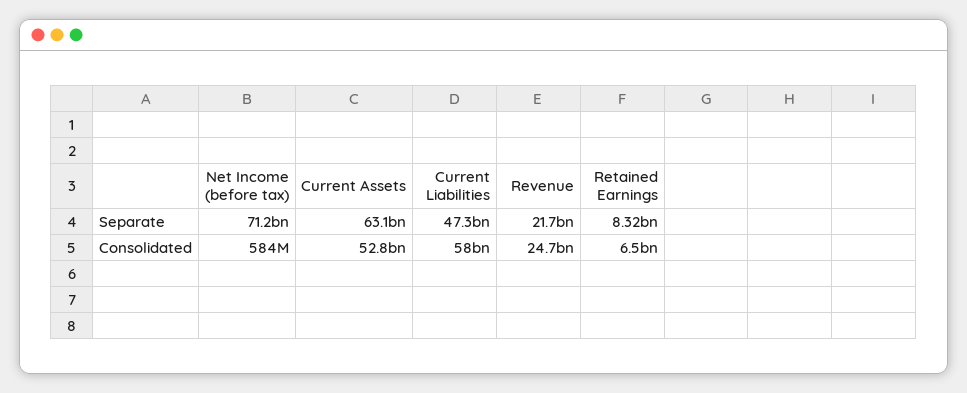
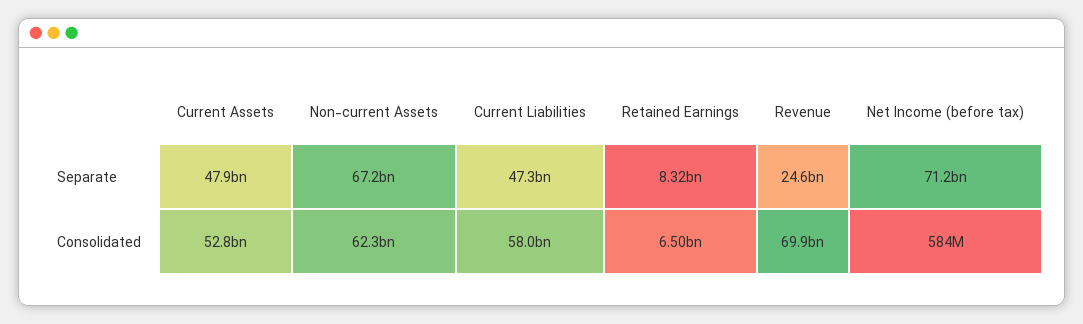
Current Assets, Separate: 63100000000 -> 47900000000
Revenue, Separate: 21700000000 -> 24600000000
Revenue, Consolidated: 24700000000 -> 69900000000
Non-current Assets, Separate: none -> 67200000000
Non-current Assets, Consolidated: none -> 62300000000

